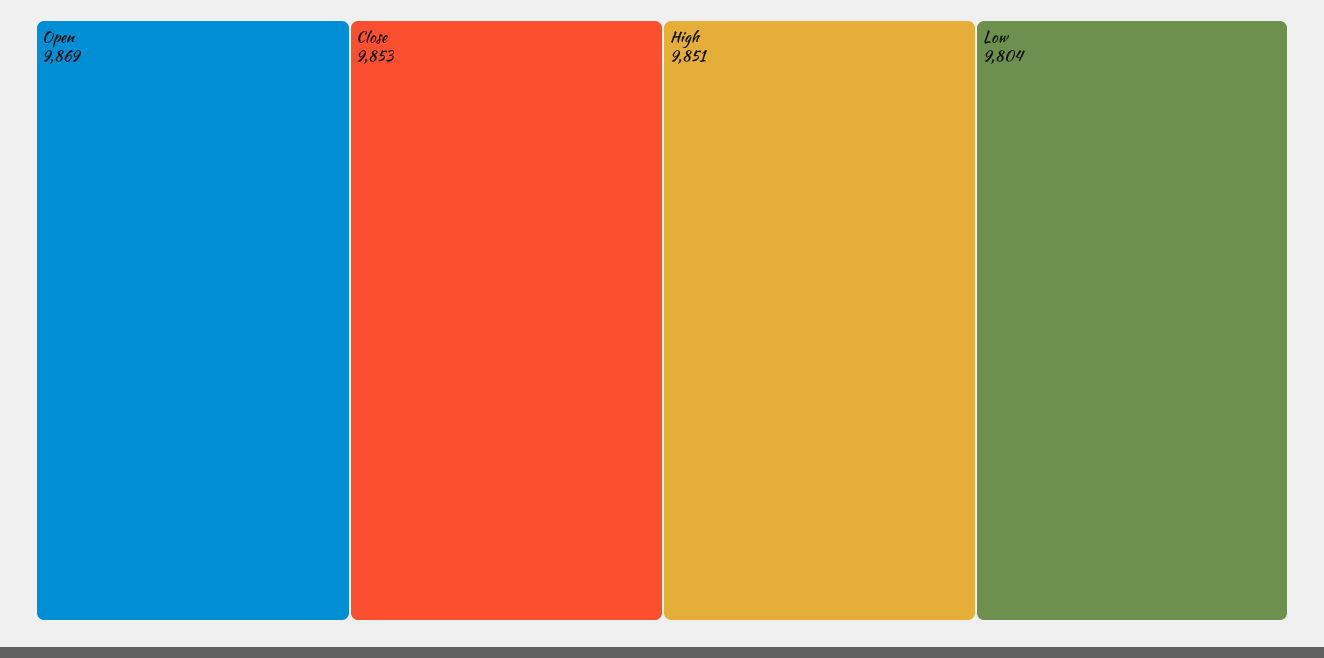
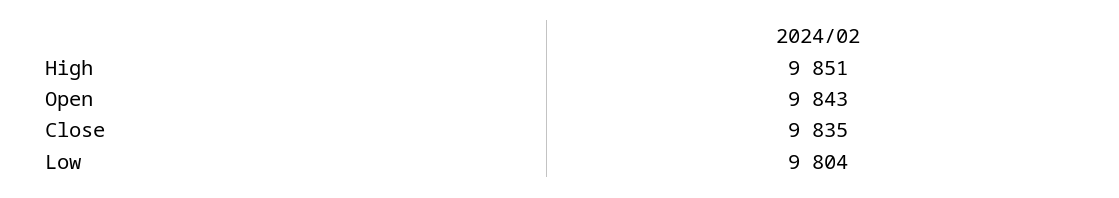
Open: 9869 -> 9843
Close: 9853 -> 9835

